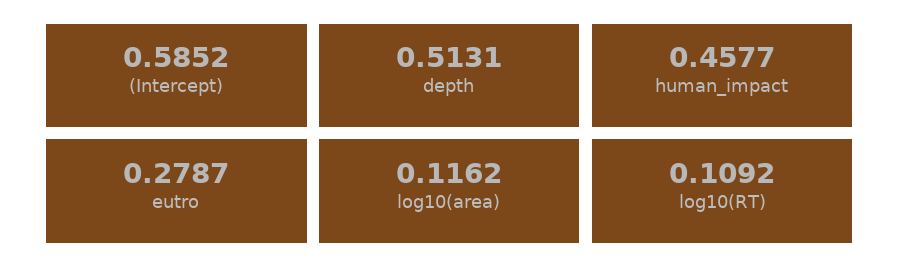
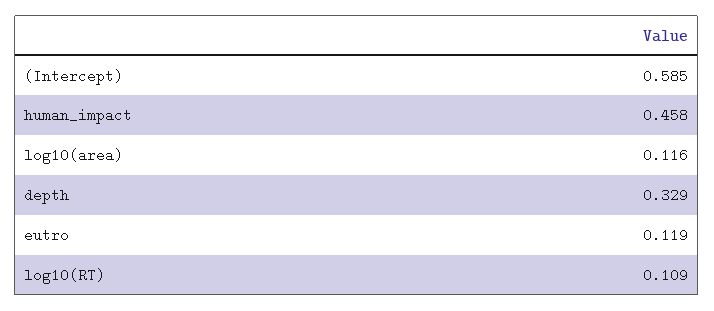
depth: 0.5131 -> 0.329
eutro: 0.2787 -> 0.119

